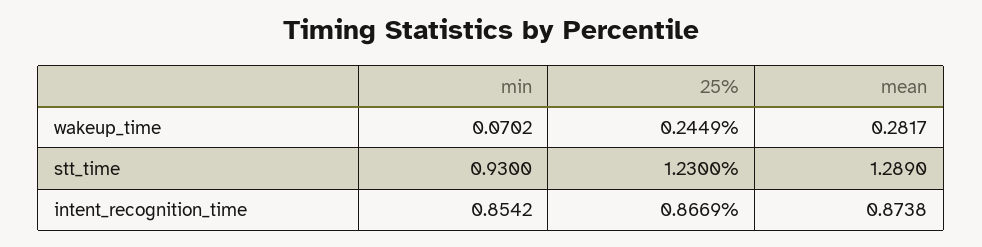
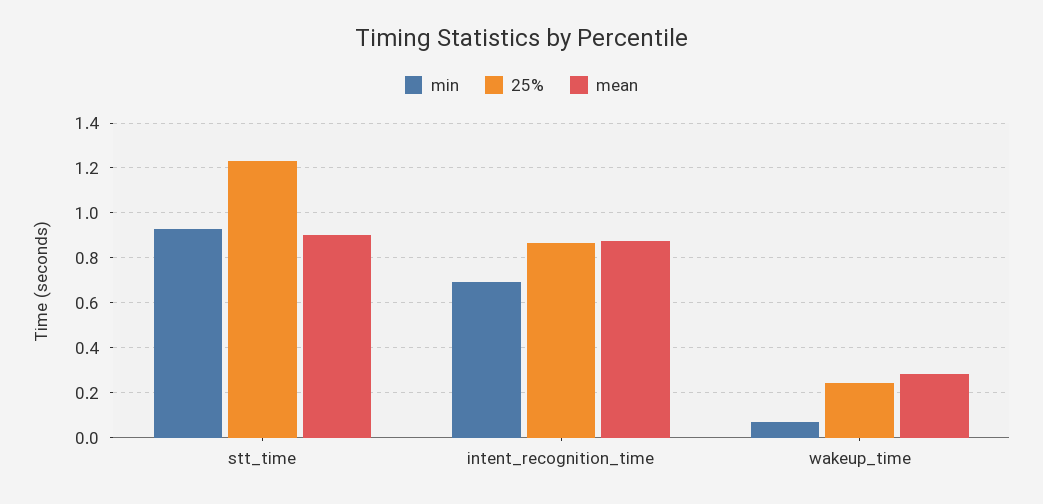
mean, stt_time: 1.289 -> 0.9
min, intent_recognition_time: 0.8542 -> 0.7

